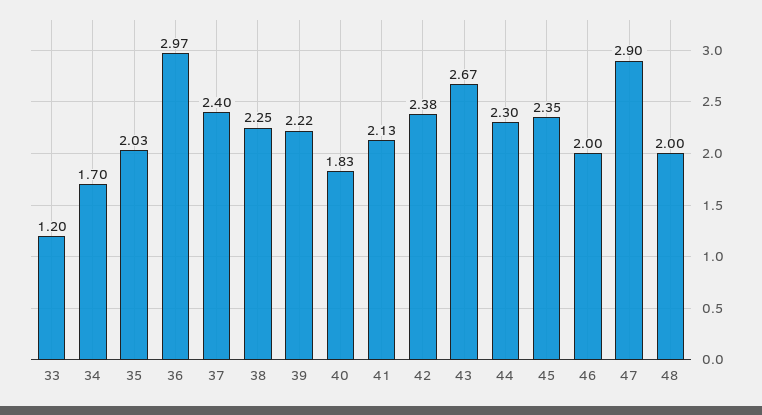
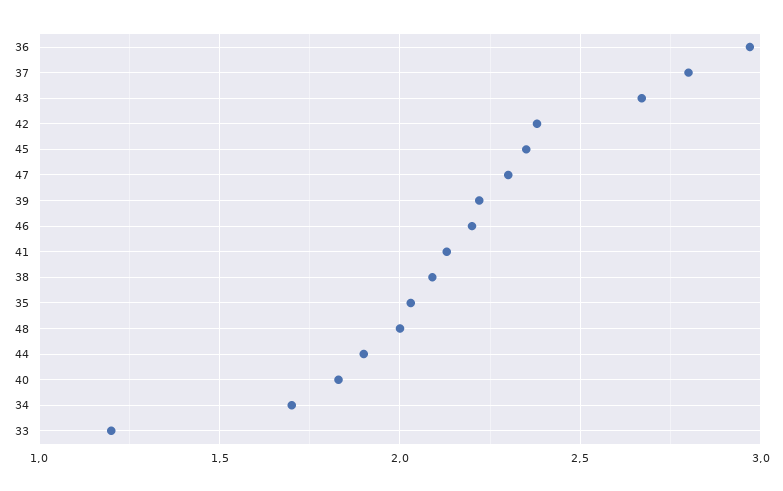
37: 2.4 -> 2.8
38: 2.25 -> 2.1
44: 2.3 -> 1.9
46: 2 -> 2.2
47: 2.9 -> 2.3

